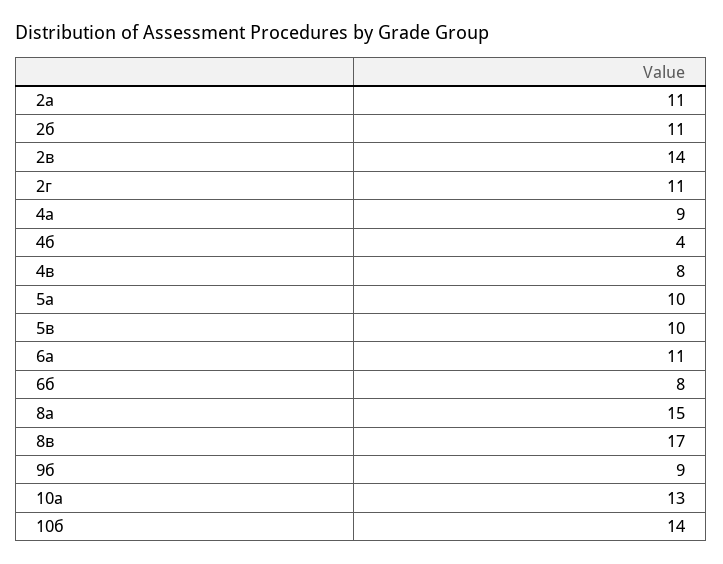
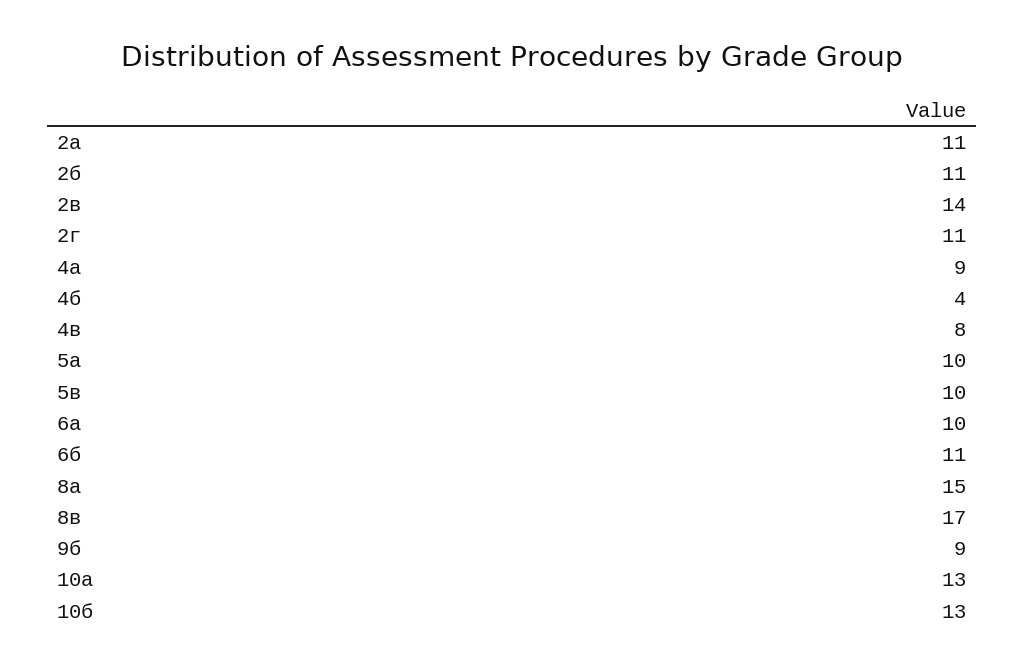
6а: 11 -> 10
6б: 8 -> 11
10б: 14 -> 13

